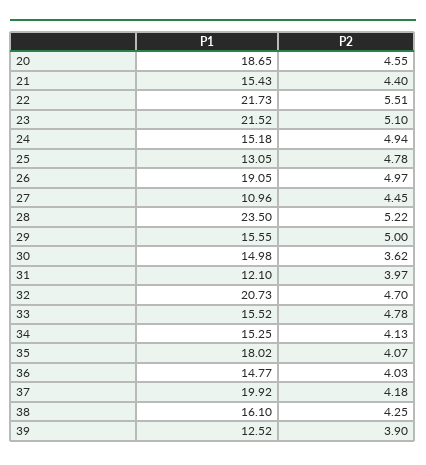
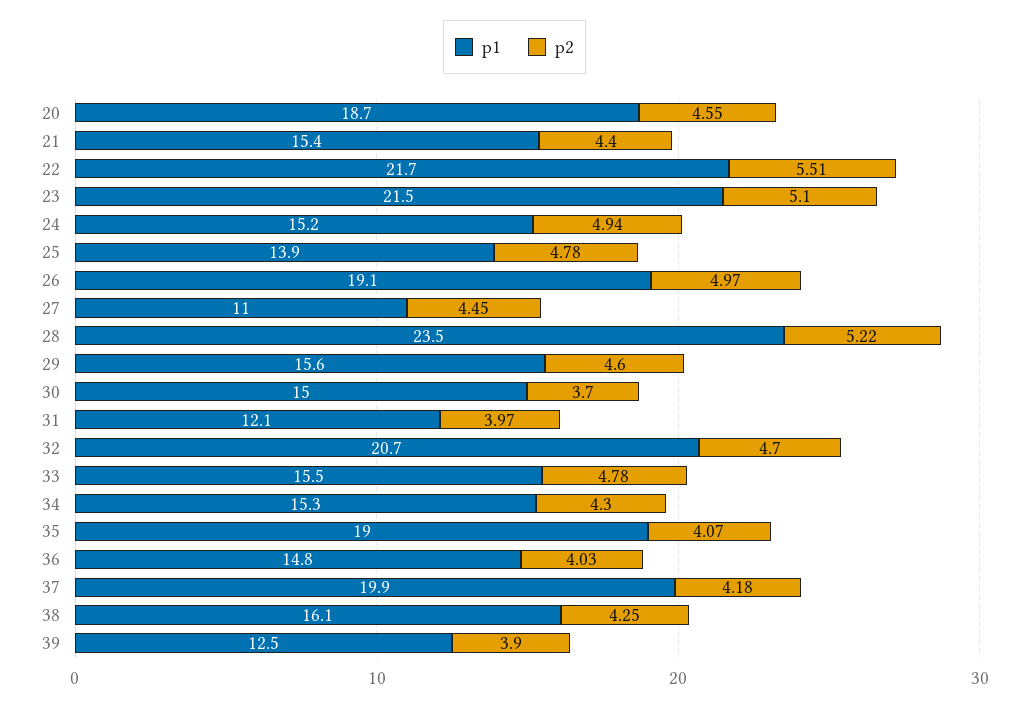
P1, 25: 13.05 -> 13.9
P2, 29: 5 -> 4.6
P2, 30: 3.62 -> 3.7
P2, 34: 4.13 -> 4.3
P1, 35: 18.02 -> 19

